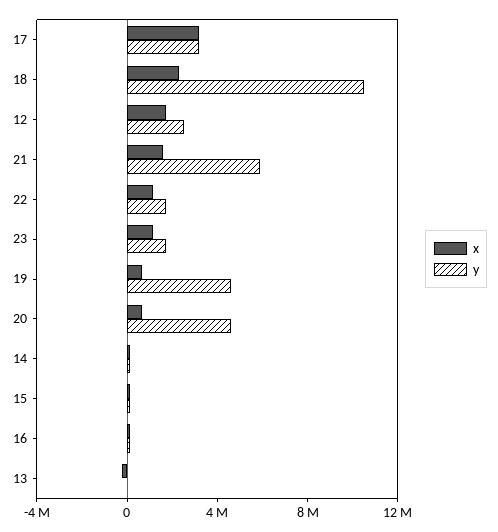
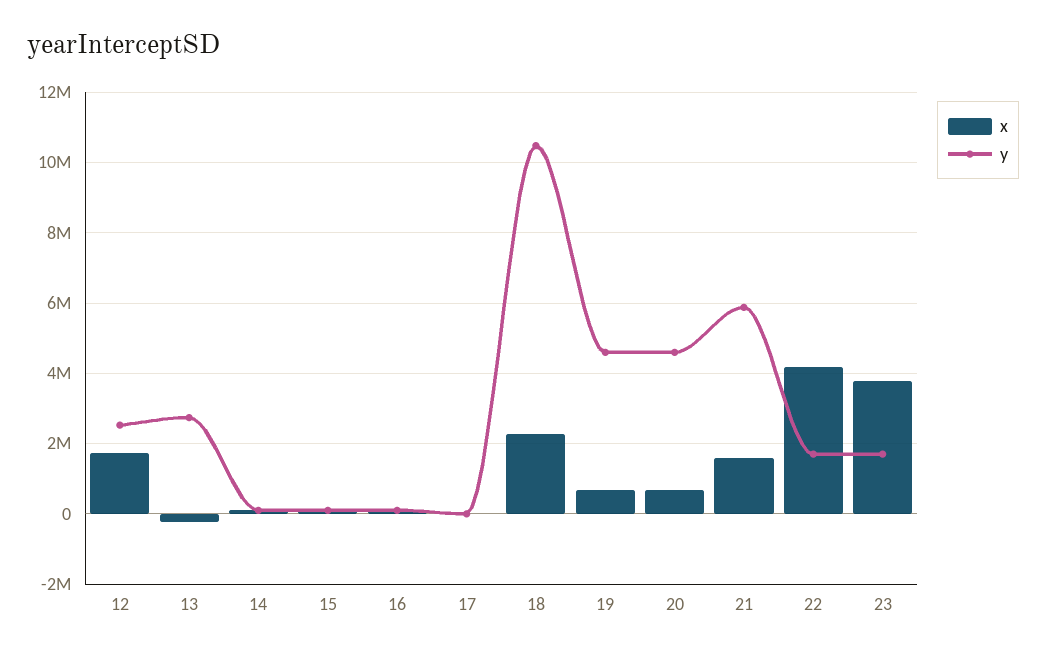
x, 17: 3000000 -> 0
y, 17: 3000000 -> 0
x, 22: 1000000 -> 4200000
x, 23: 1000000 -> 3800000
y, 13: 0 -> 2800000

